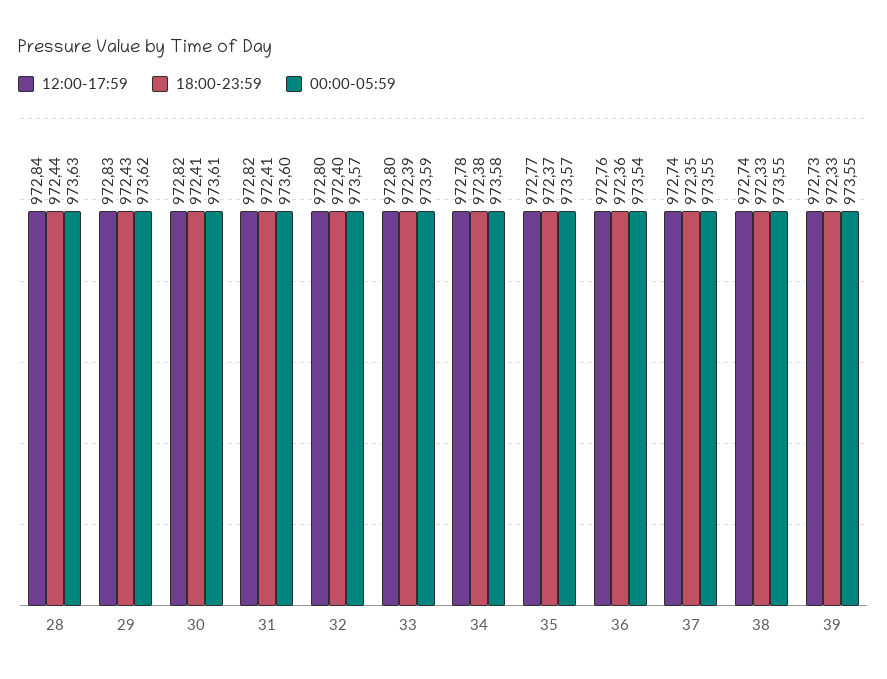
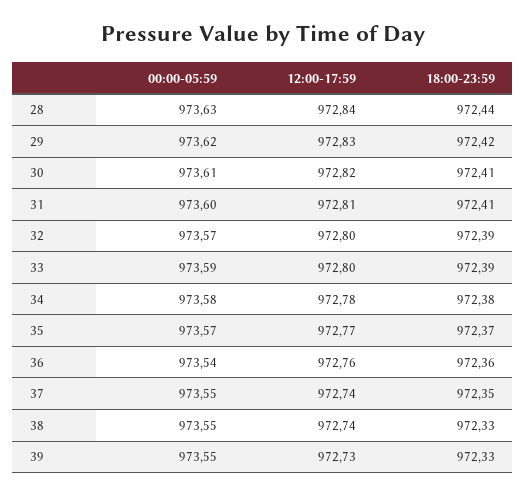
18:00-23:59, 29: 972.43 -> 972.42
12:00-17:59, 31: 972.82 -> 972.81
18:00-23:59, 32: 972.4 -> 972.39

